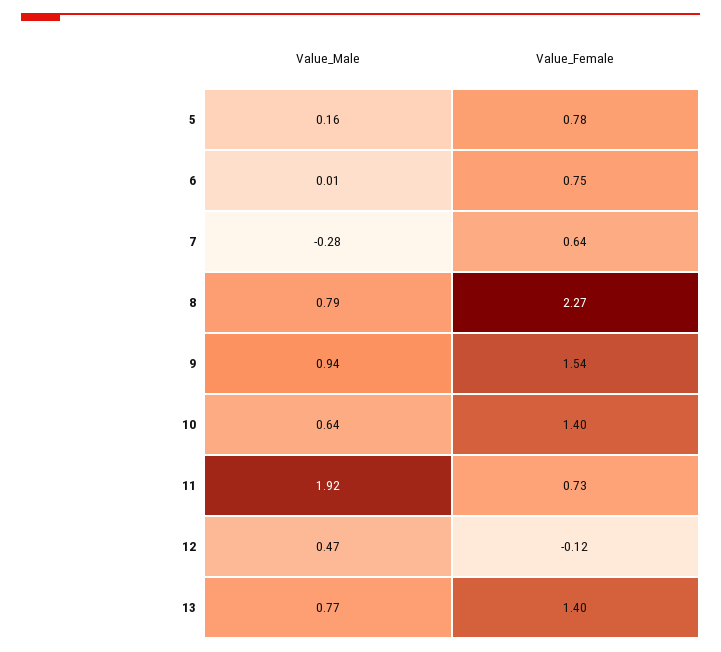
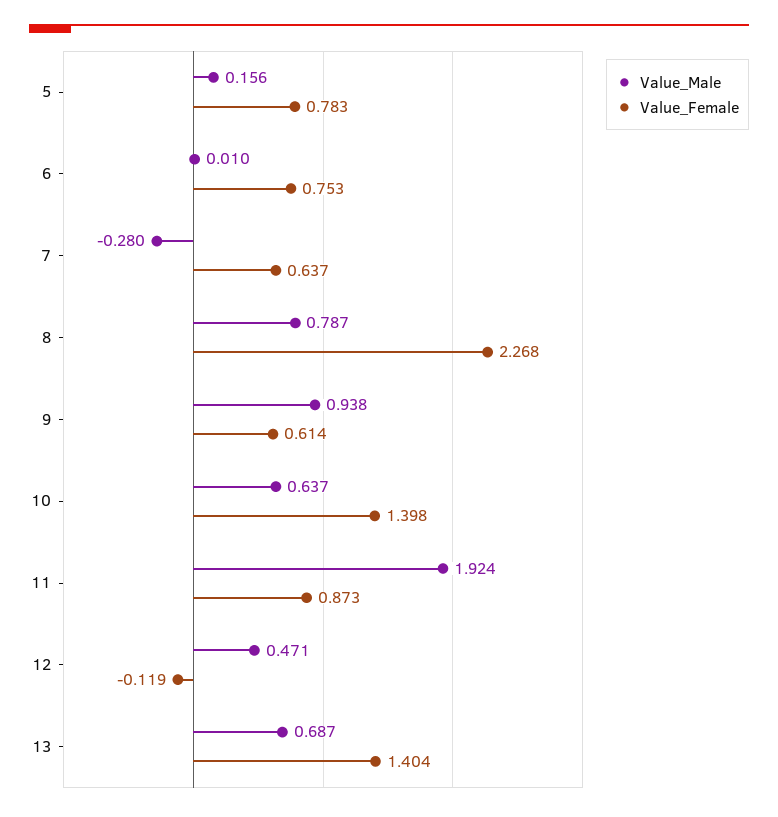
Value_Female, 9: 1.54 -> 0.614
Value_Female, 11: 0.73 -> 0.873
Value_Male, 13: 0.77 -> 0.687

